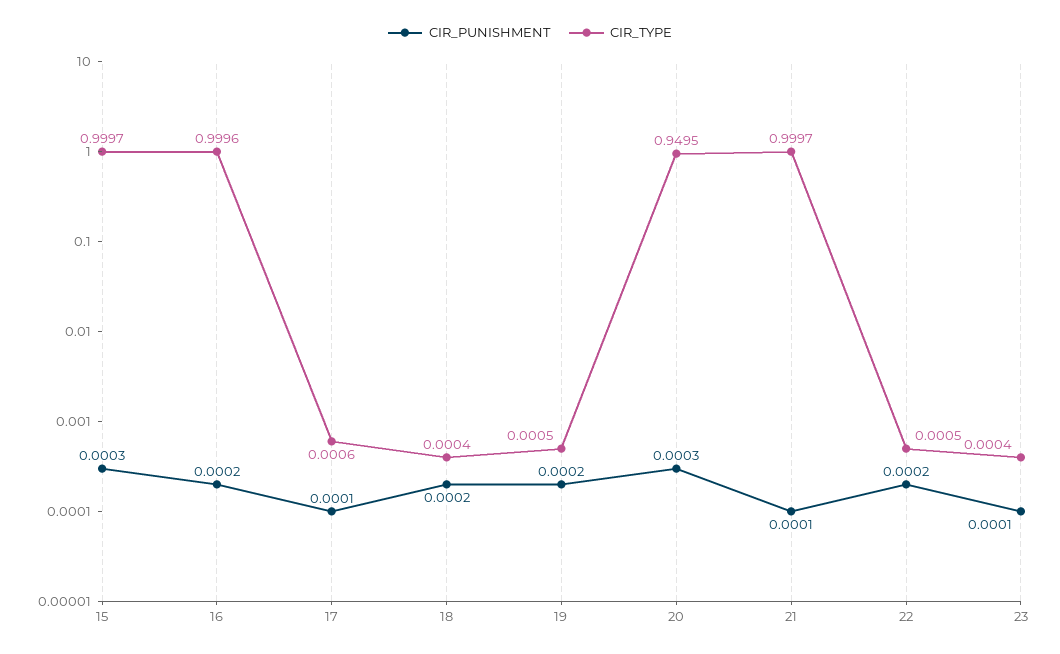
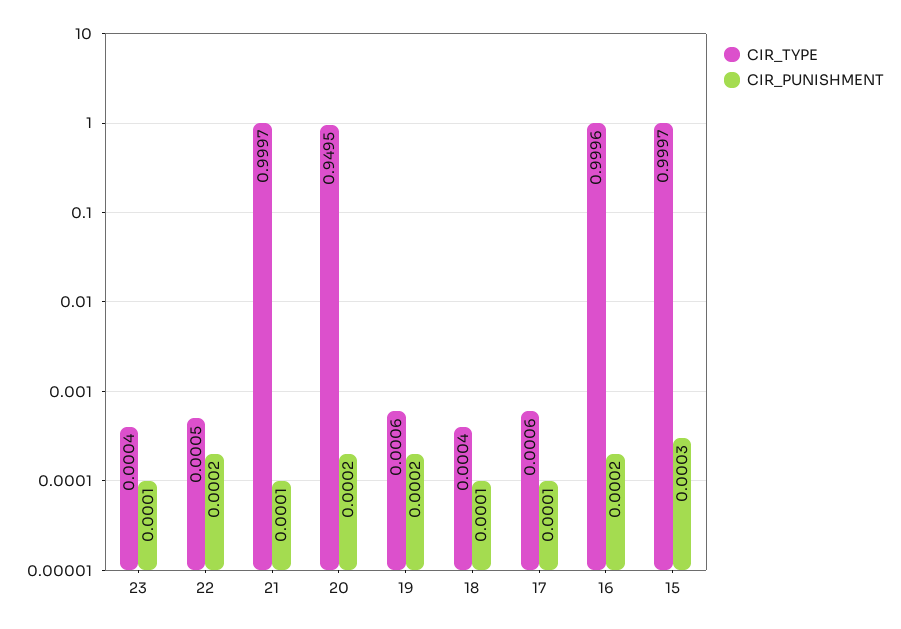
CIR_PUNISHMENT, 18: 0.0002 -> 0.0001
CIR_TYPE, 19: 0.0005 -> 0.0006
CIR_PUNISHMENT, 20: 0.0003 -> 0.0002

